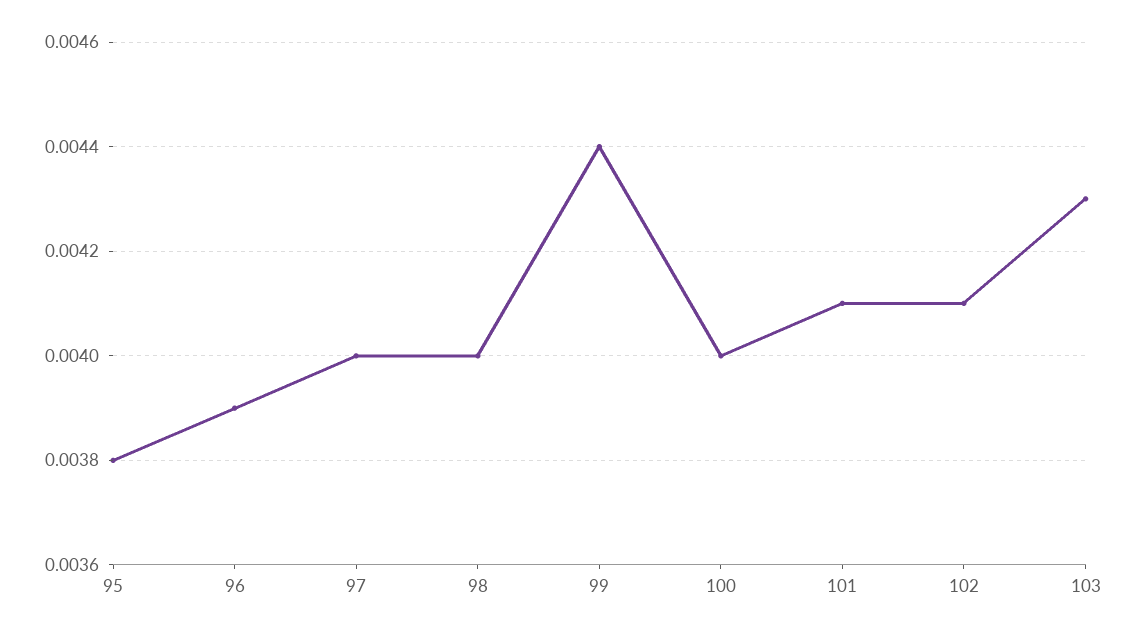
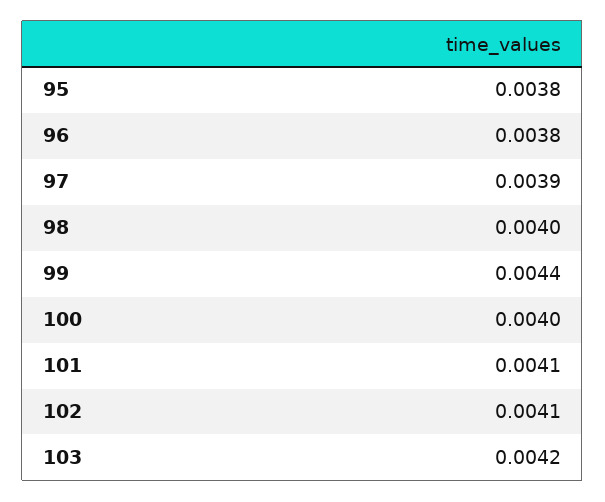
96: 0.0039 -> 0.0038
97: 0.004 -> 0.0039
103: 0.0043 -> 0.0042

